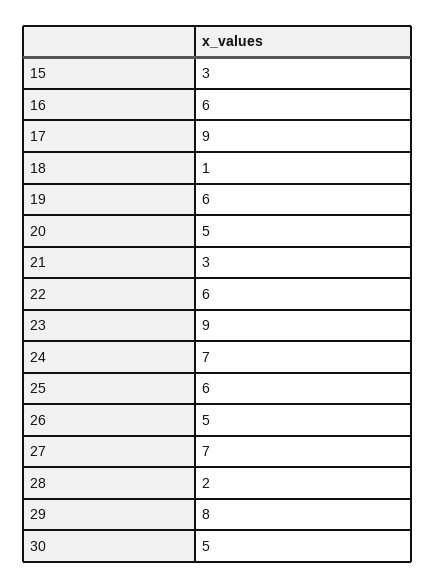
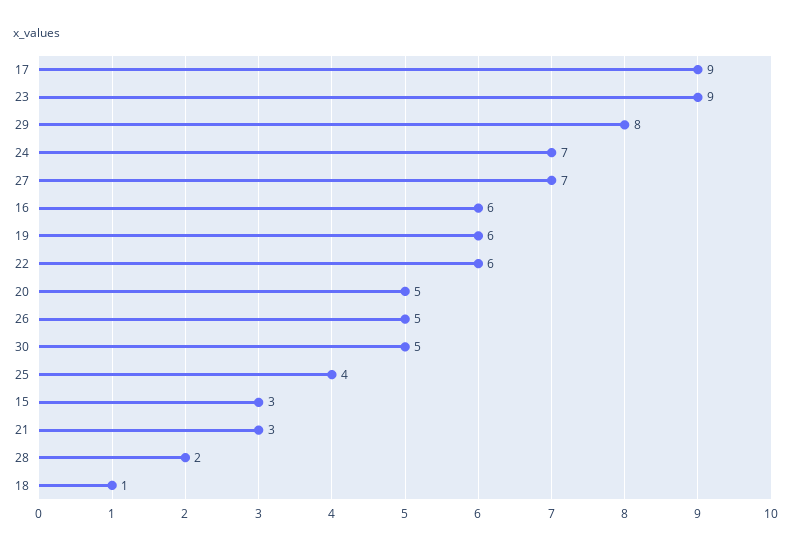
25: 6 -> 4

